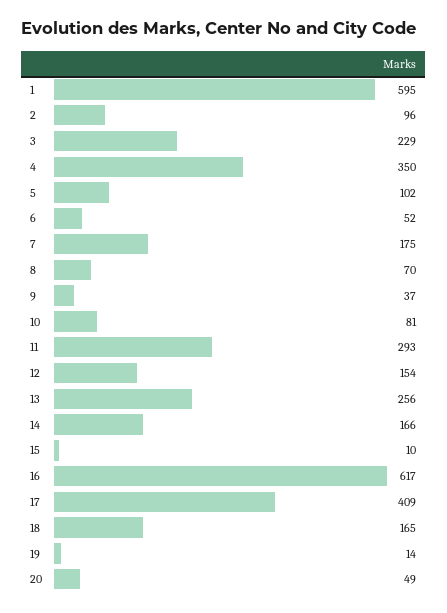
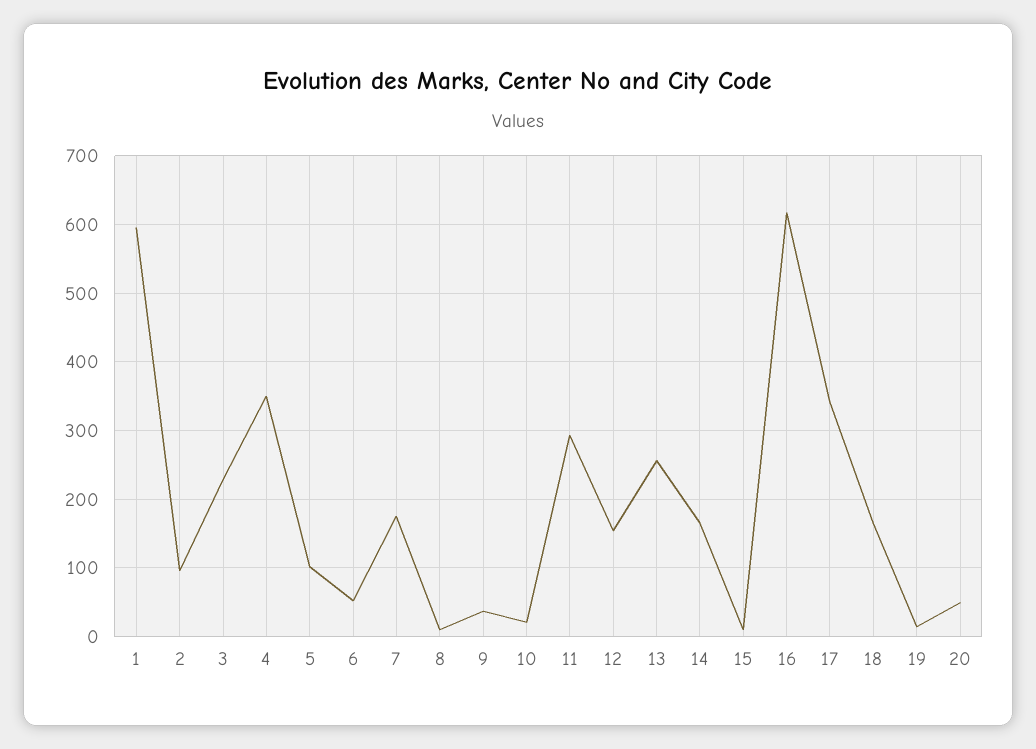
8: 70 -> 10
10: 81 -> 20
17: 409 -> 340

